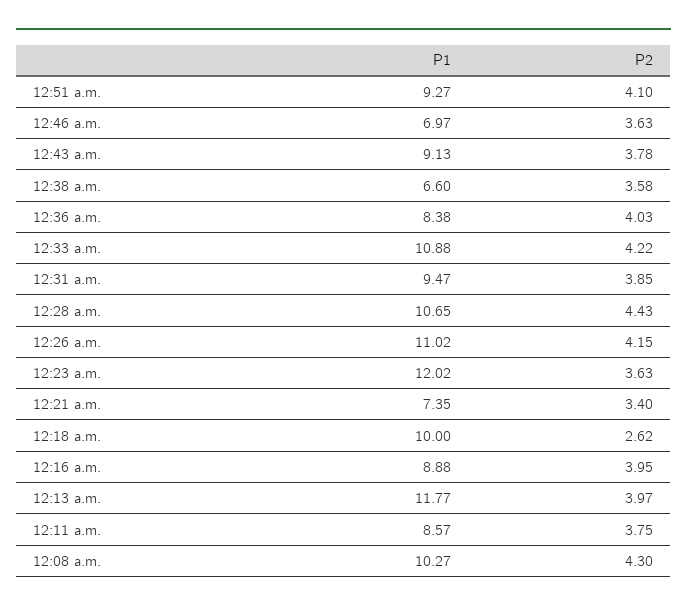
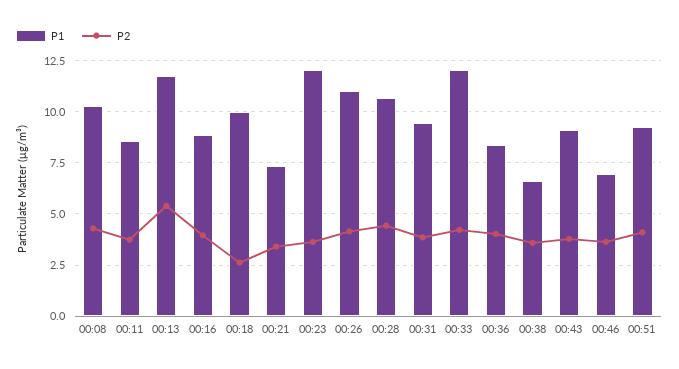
P1, 12:33 a.m.: 10.88 -> 12
P2, 12:13 a.m.: 3.97 -> 5.5

